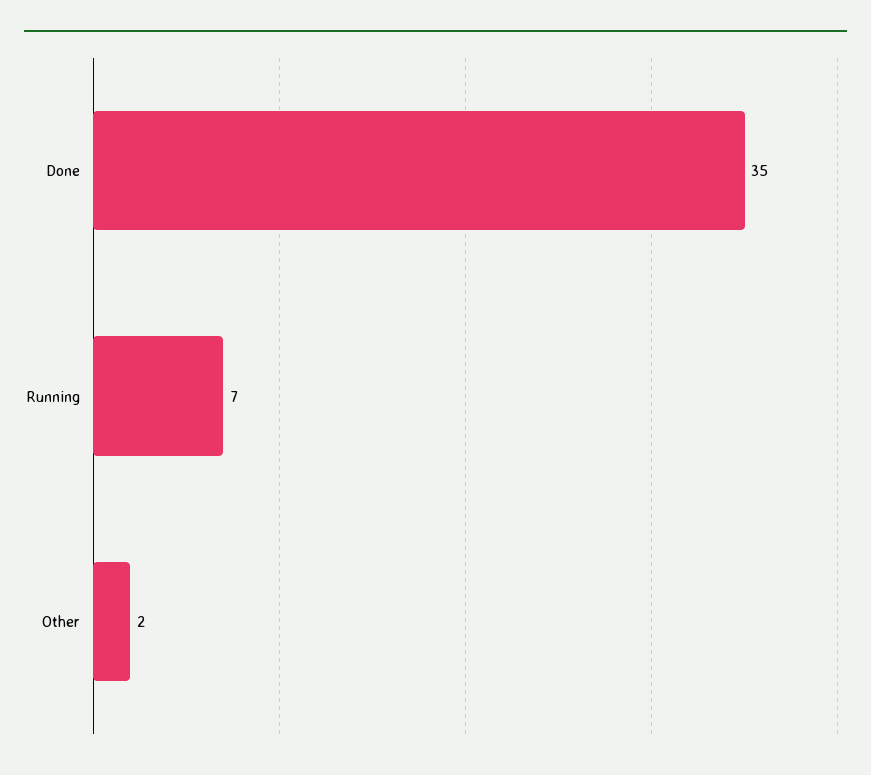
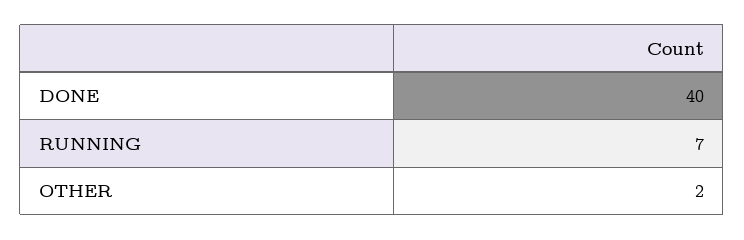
Done: 35 -> 40

